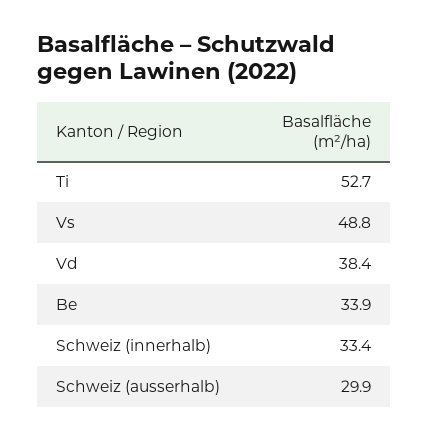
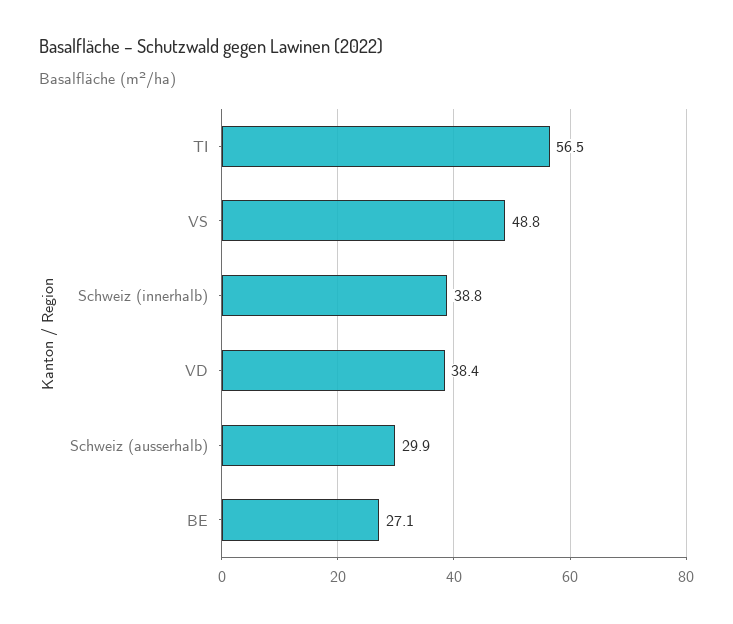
Ti: 52.7 -> 56.5
Be: 33.9 -> 27.1
Schweiz (innerhalb): 33.4 -> 38.8

